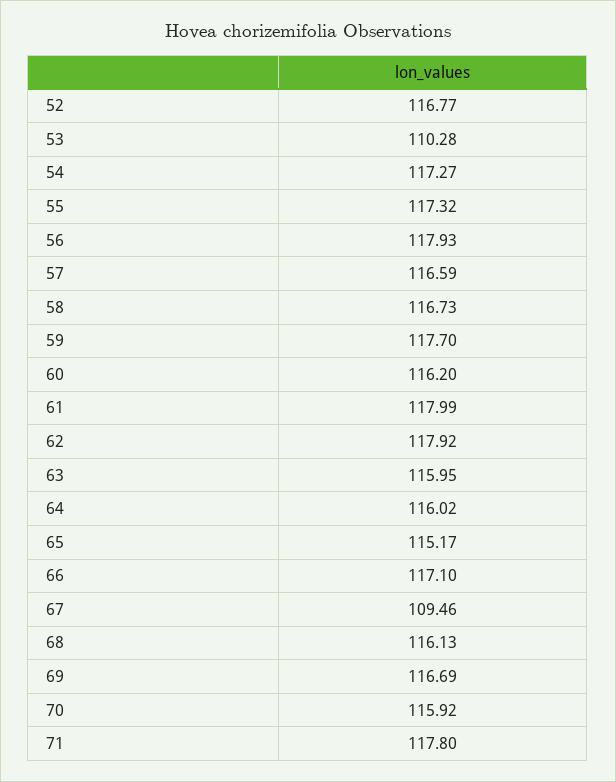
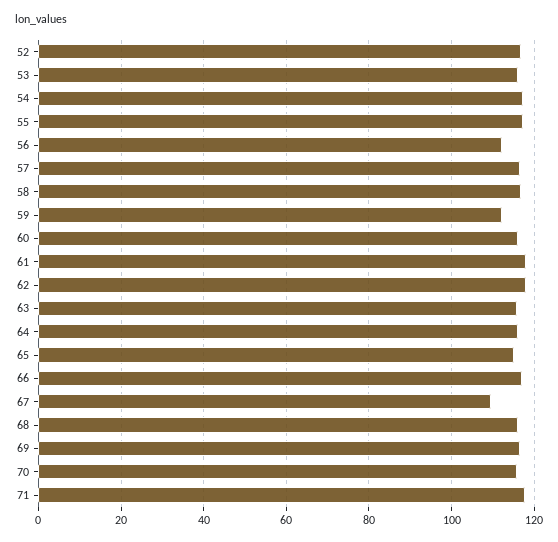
53: 110.28 -> 116
56: 117.93 -> 112
59: 117.7 -> 112

